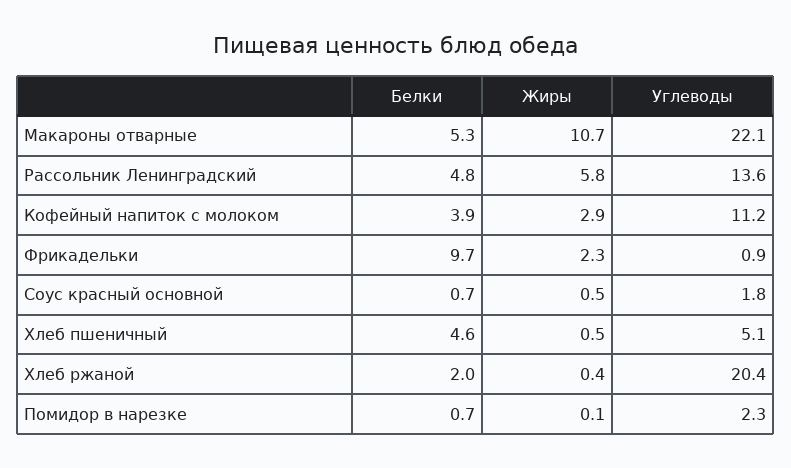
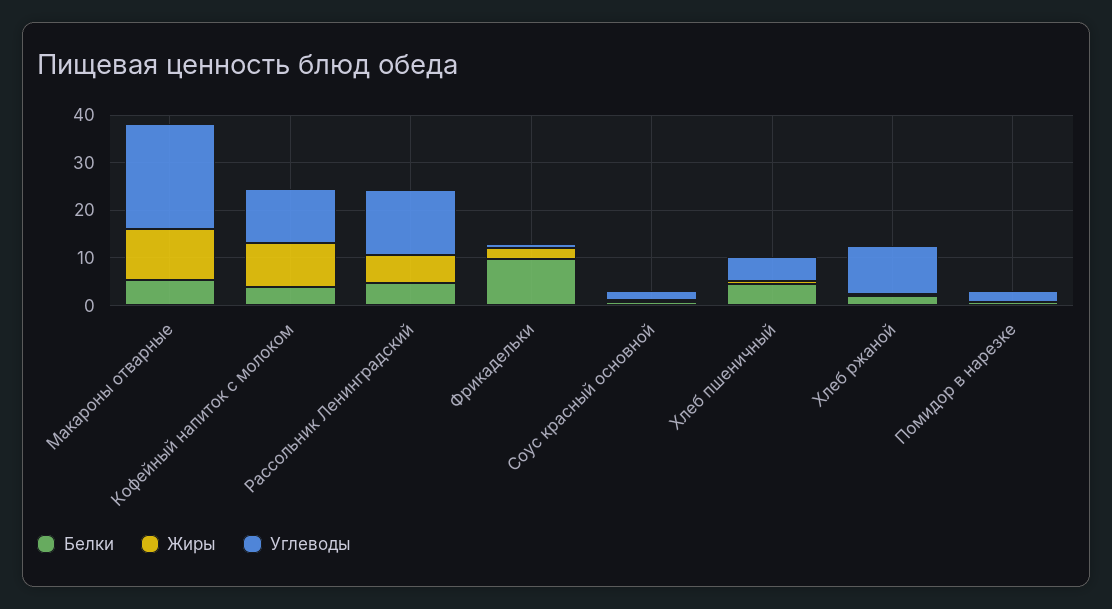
Жиры, Кофейный напиток с молоком: 2.9 -> 10
Углеводы, Хлеб ржаной: 20.4 -> 10

